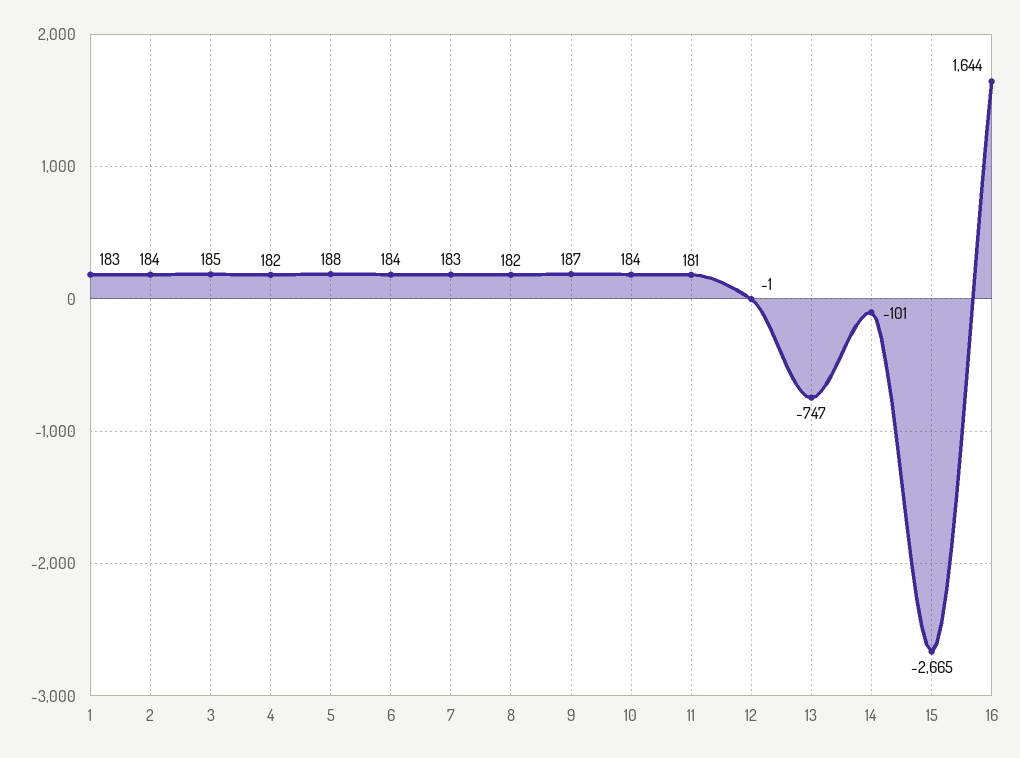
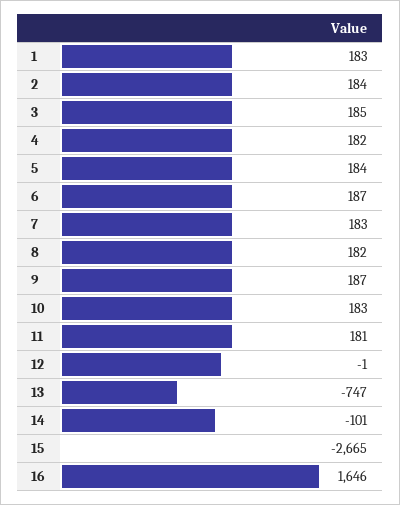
5: 188 -> 184
6: 184 -> 187
10: 184 -> 183
16: 1644 -> 1646

